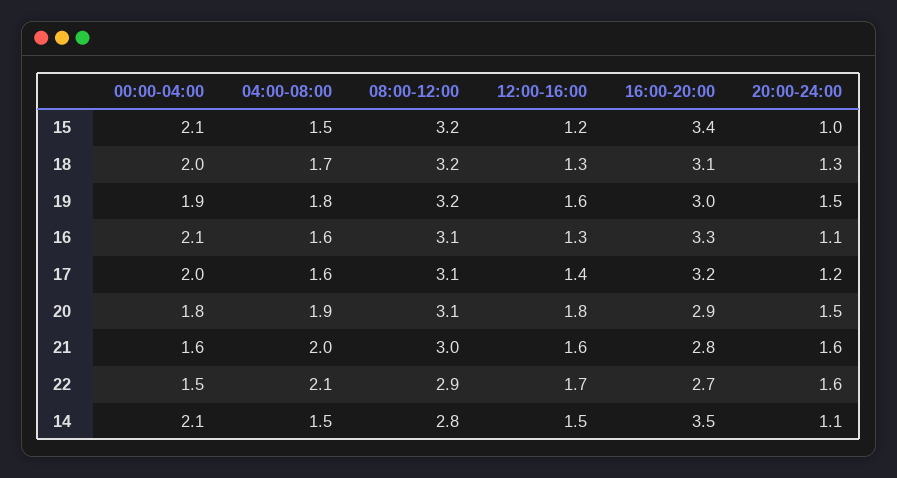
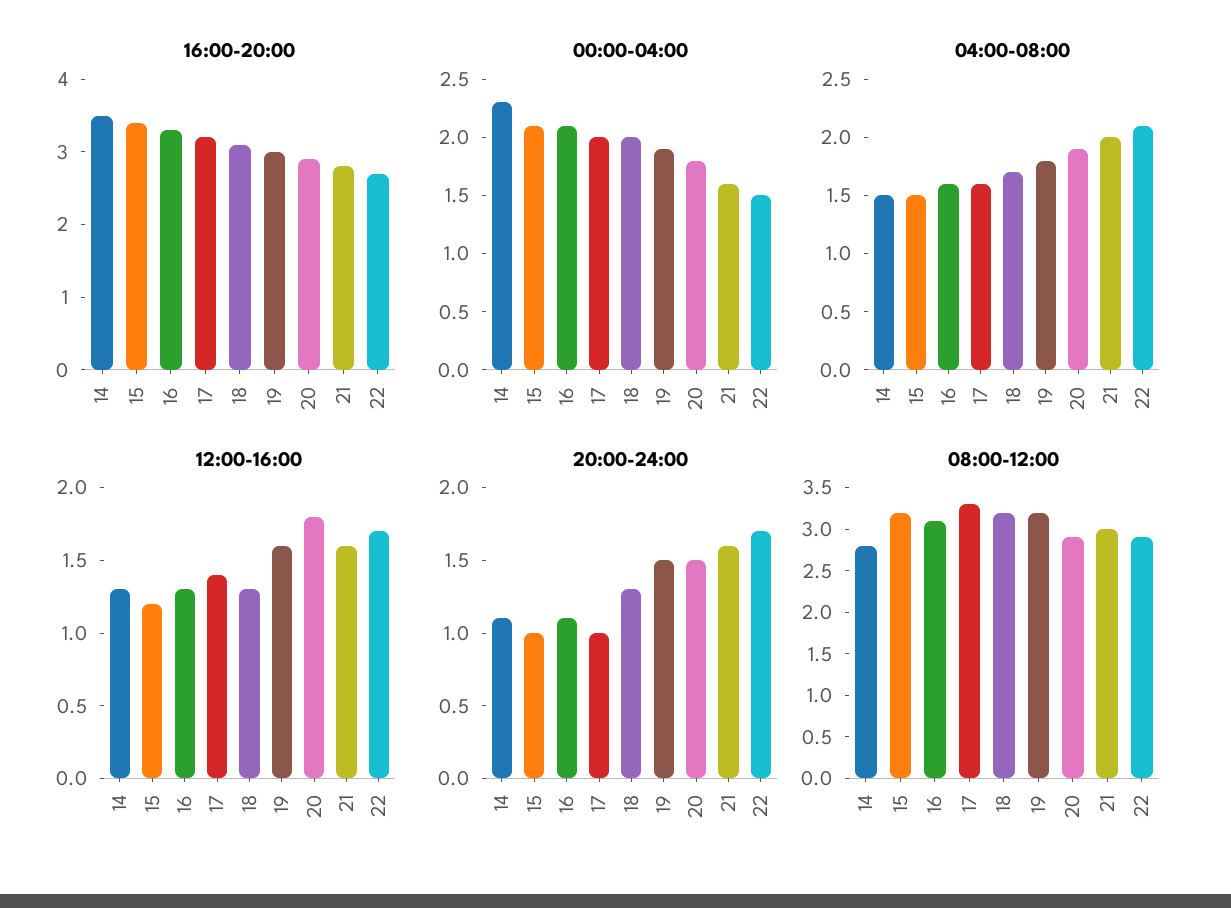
08:00-12:00, 17: 3.1 -> 3.3
20:00-24:00, 17: 1.2 -> 1
08:00-12:00, 20: 3.1 -> 2.9
20:00-24:00, 22: 1.6 -> 1.7
00:00-04:00, 14: 2.1 -> 2.3
12:00-16:00, 14: 1.5 -> 1.3

